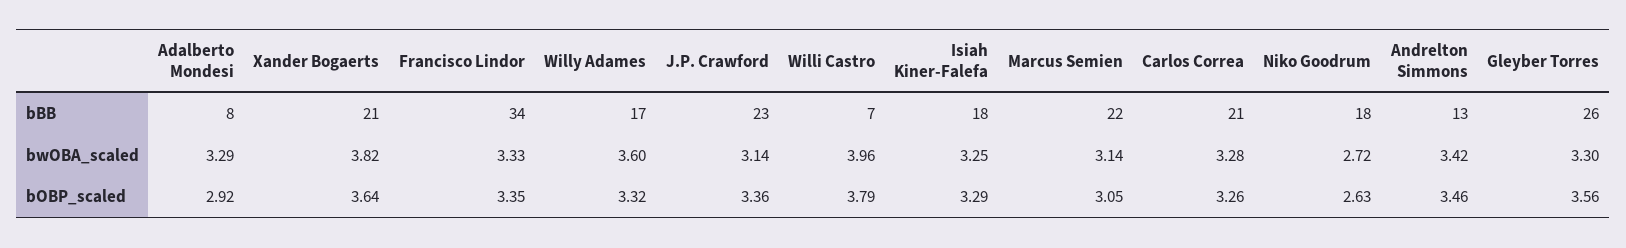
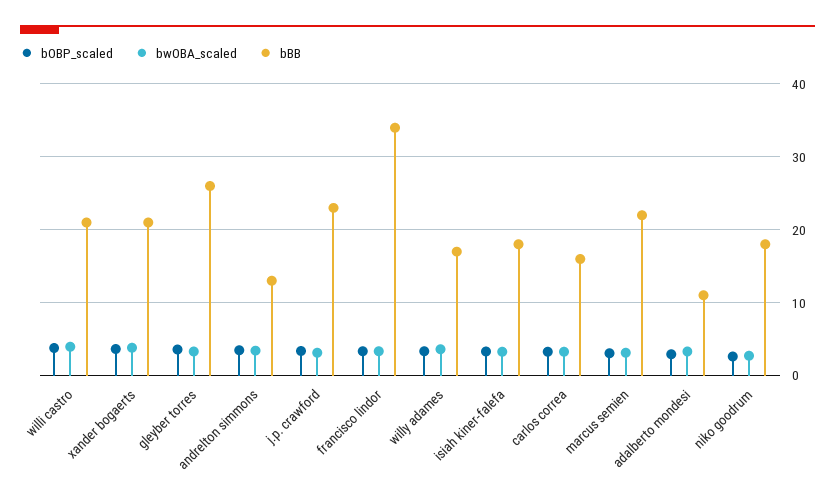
bBB, Adalberto Mondesi: 8 -> 11
bBB, Willi Castro: 7 -> 21
bBB, Carlos Correa: 21 -> 16

